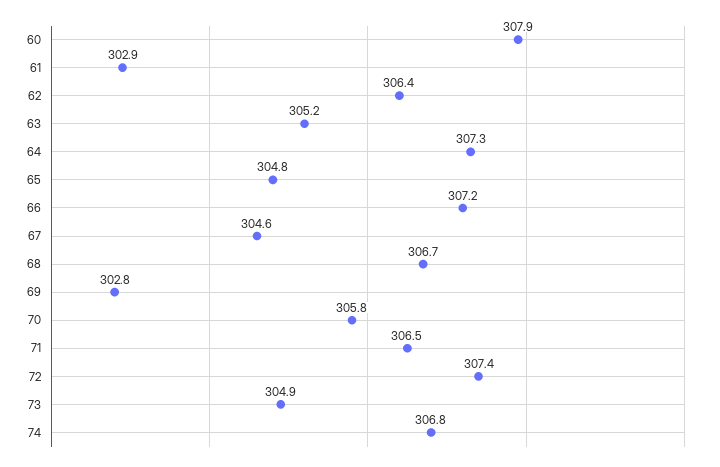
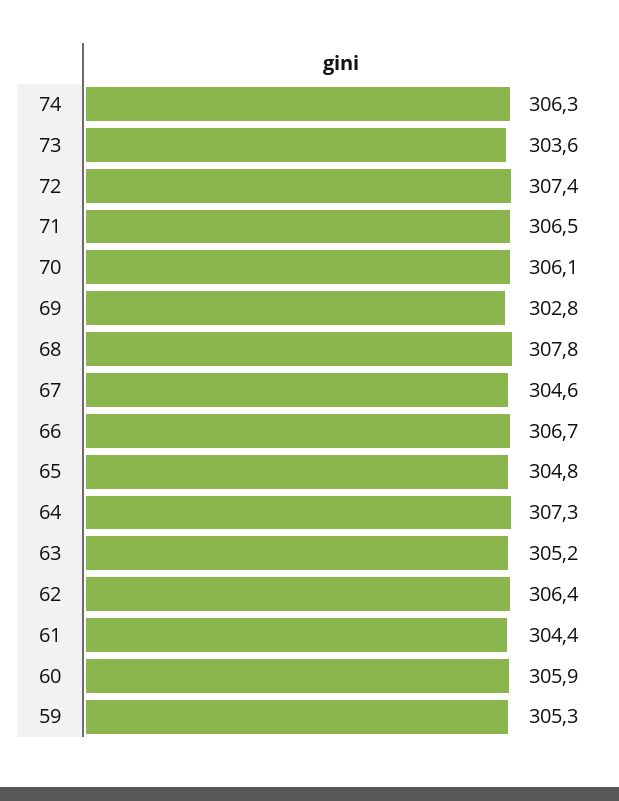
60: 307.9 -> 305.9
61: 302.9 -> 304.4
66: 307.2 -> 306.7
68: 306.7 -> 307.8
70: 305.8 -> 306.1
73: 304.9 -> 303.6
74: 306.8 -> 306.3
59: none -> 305.3

